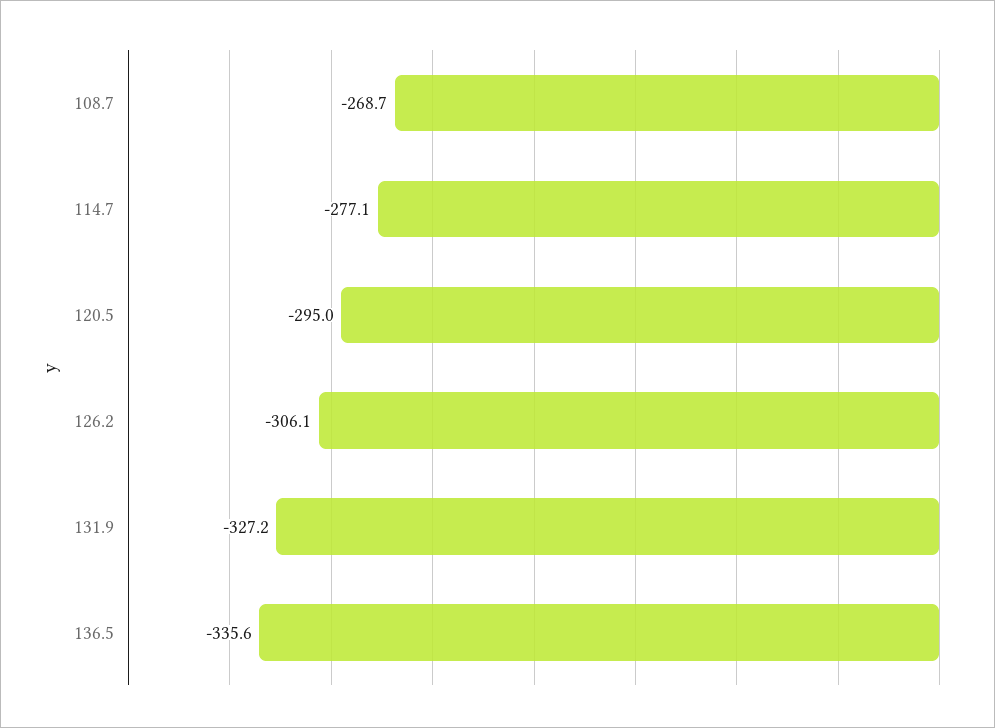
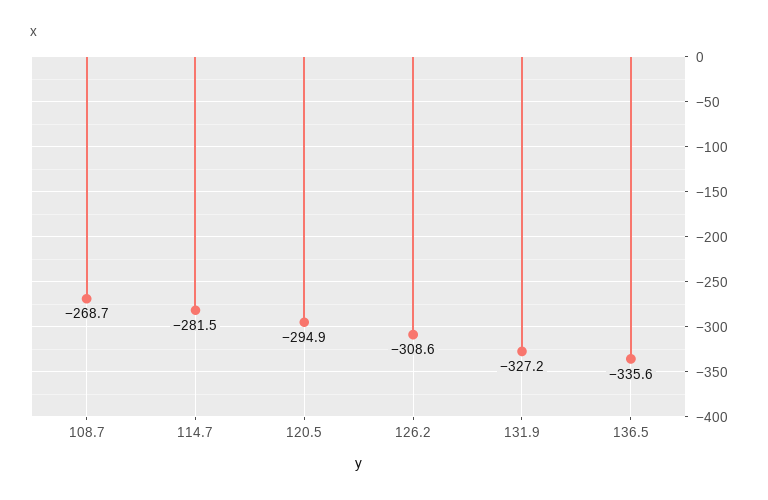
114.7: -277.1 -> -281.5
120.5: -295 -> -294.9
126.2: -306.1 -> -308.6

